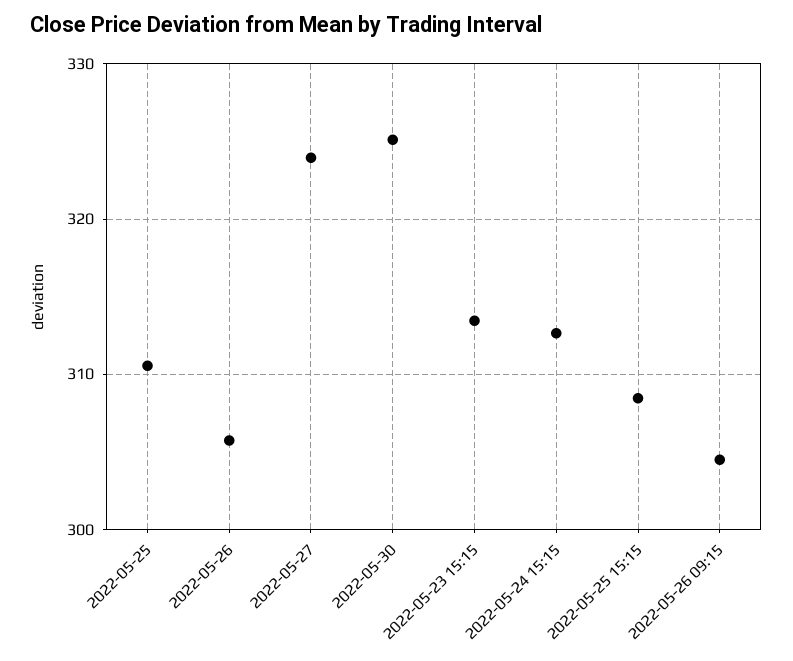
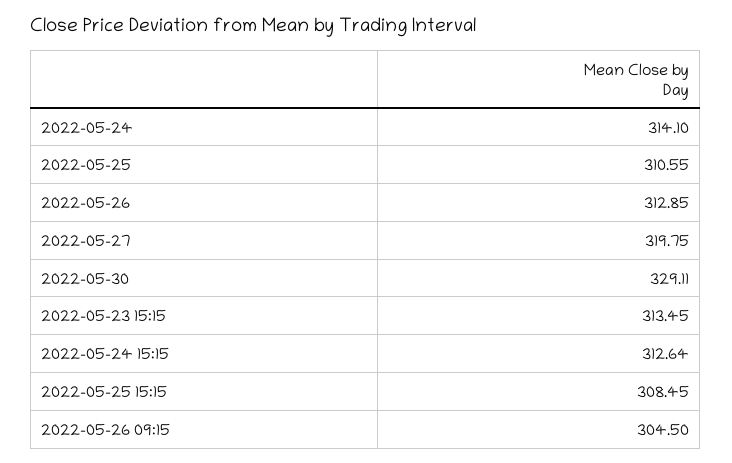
2022-05-26: 306 -> 312.85
2022-05-27: 324 -> 319.75
2022-05-30: 325 -> 329.11
2022-05-24: none -> 314.1

